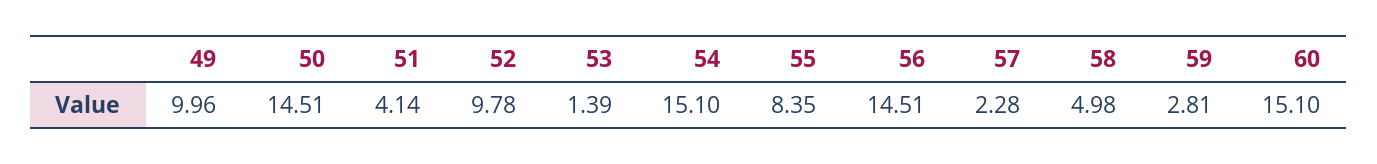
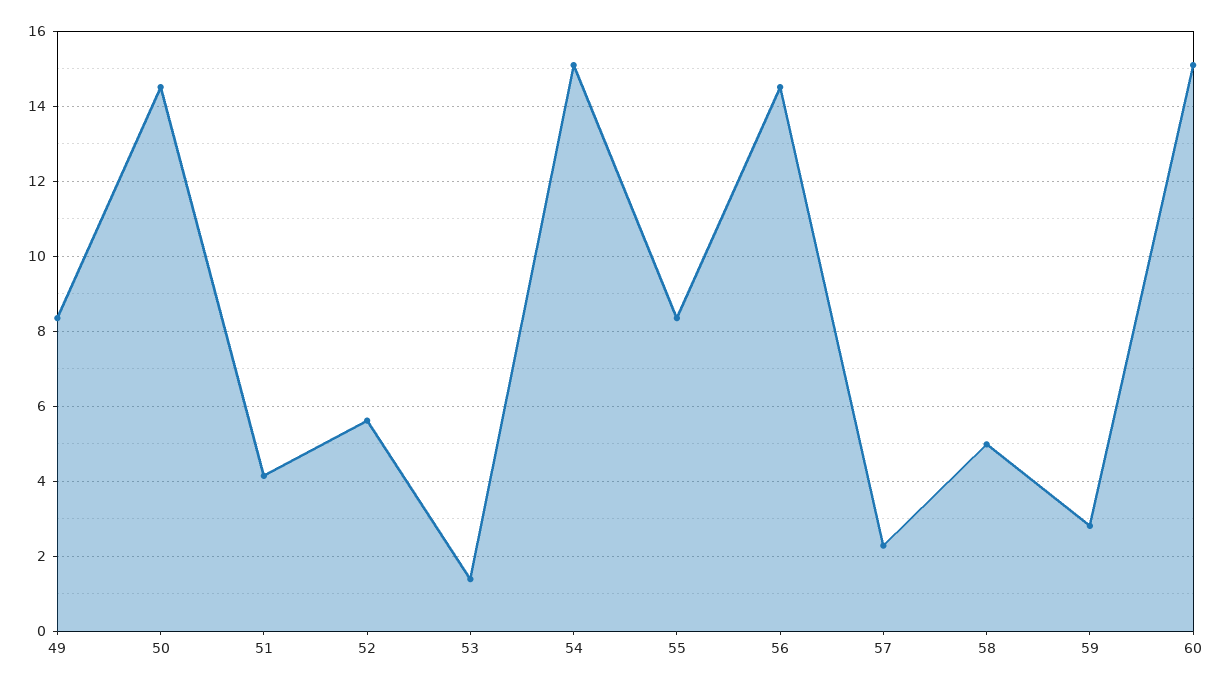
49: 9.96 -> 8.4
52: 9.78 -> 5.6

